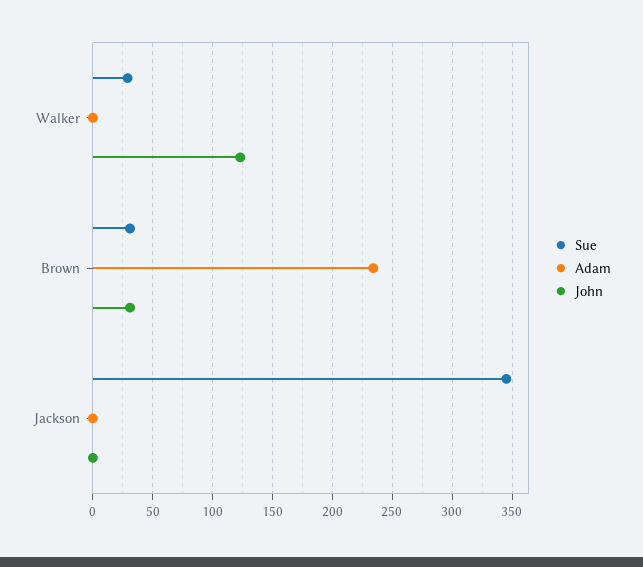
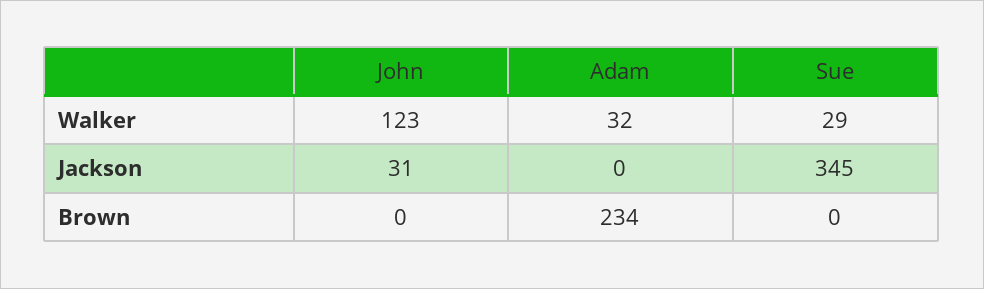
Adam, Walker: 0 -> 32
Sue, Brown: 30 -> 0
John, Brown: 30 -> 0
John, Jackson: 0 -> 31

